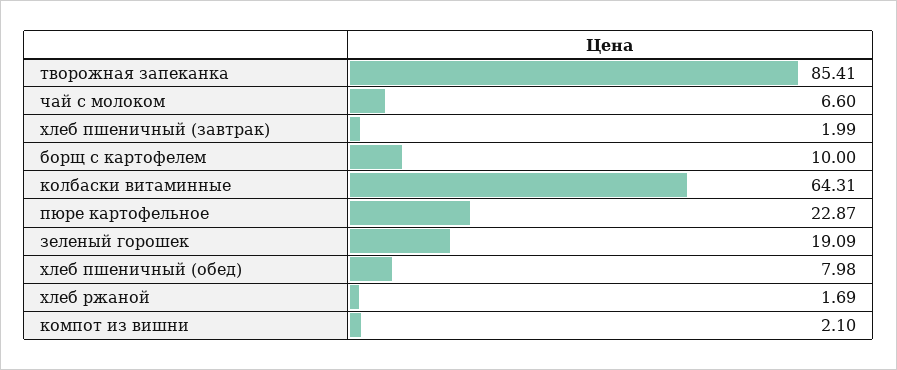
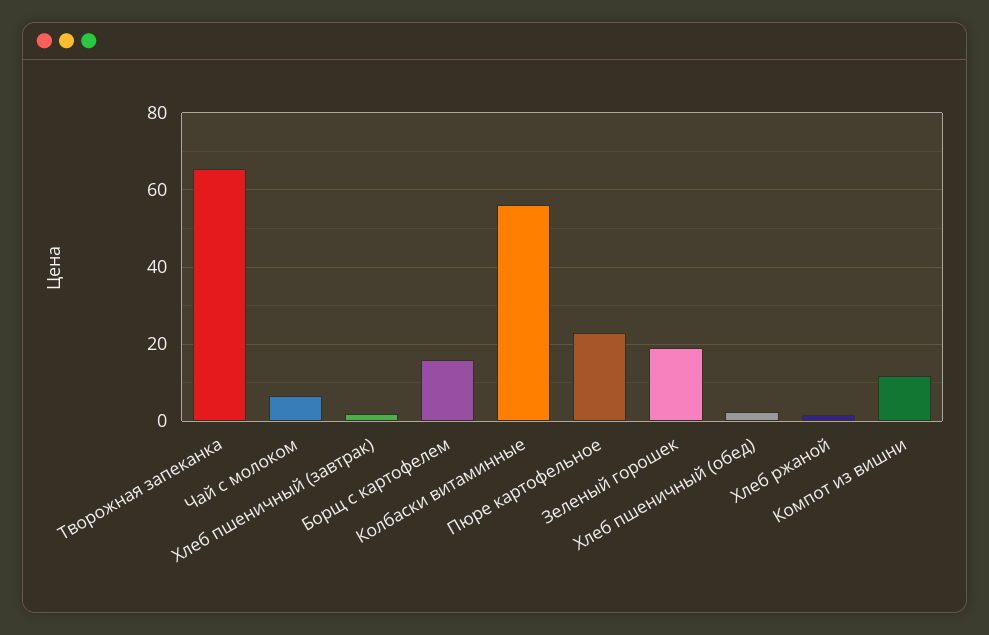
творожная запеканка: 85.41 -> 66
борщ с картофелем: 10 -> 16
колбаски витаминные: 64.31 -> 56
хлеб пшеничный (обед): 7.98 -> 2
компот из вишни: 2.1 -> 12

